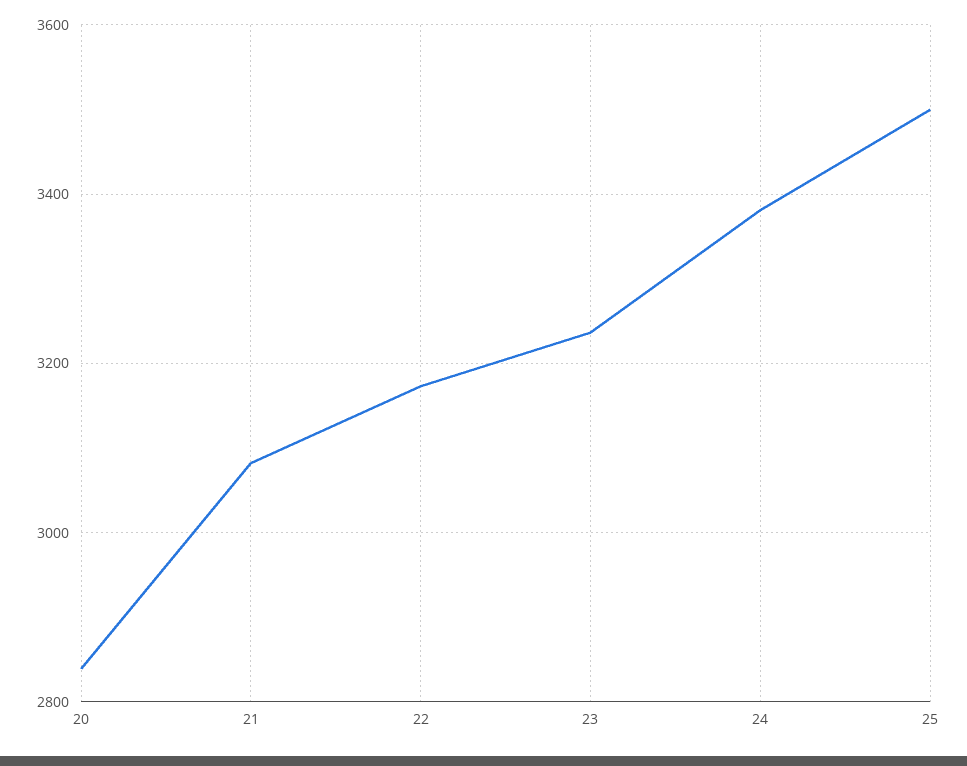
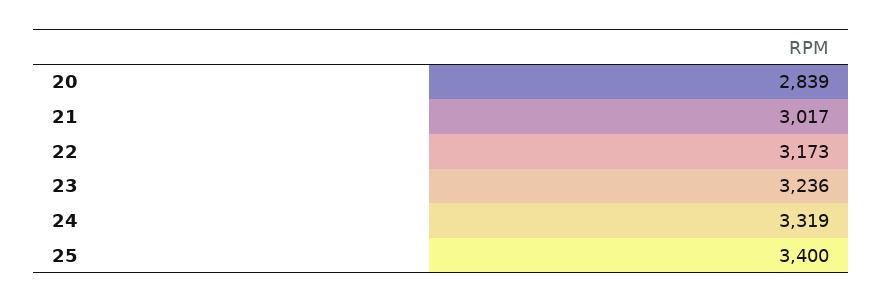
21: 3080 -> 3017
24: 3380 -> 3319
25: 3500 -> 3400

